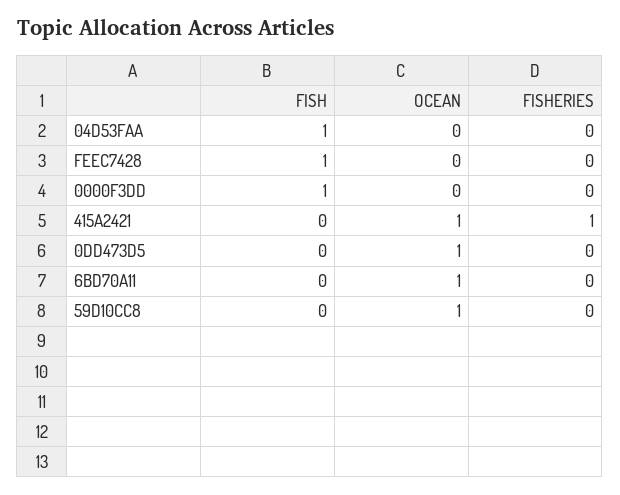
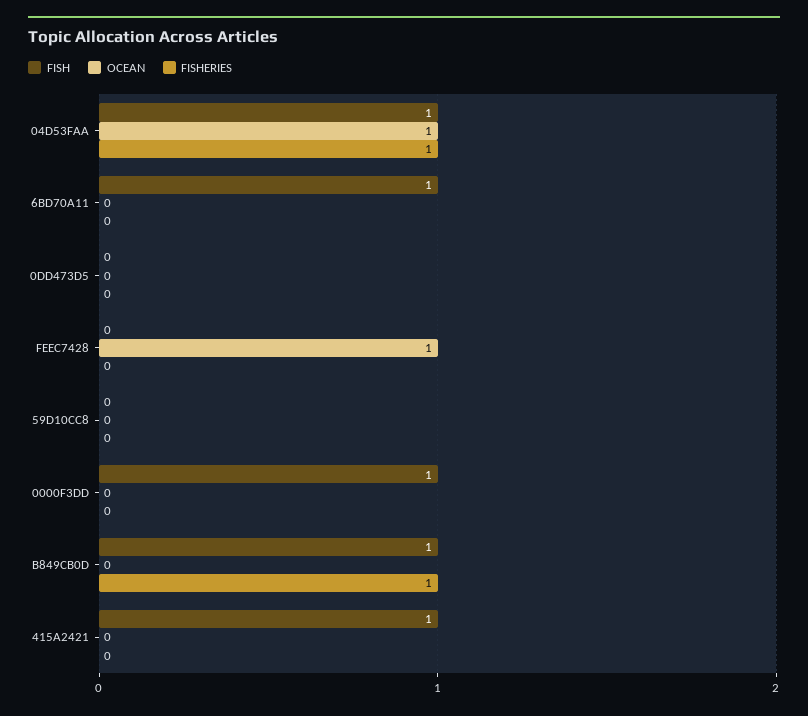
OCEAN, 04D53FAA: 0 -> 1
FISHERIES, 04D53FAA: 0 -> 1
FISH, FEEC7428: 1 -> 0
OCEAN, FEEC7428: 0 -> 1
FISH, 415A2421: 0 -> 1
OCEAN, 415A2421: 1 -> 0
FISHERIES, 415A2421: 1 -> 0
OCEAN, 0DD473D5: 1 -> 0
FISH, 6BD70A11: 0 -> 1
OCEAN, 6BD70A11: 1 -> 0
OCEAN, 59D10CC8: 1 -> 0
FISH, B849CB0D: none -> 1
OCEAN, B849CB0D: none -> 0
FISHERIES, B849CB0D: none -> 1

